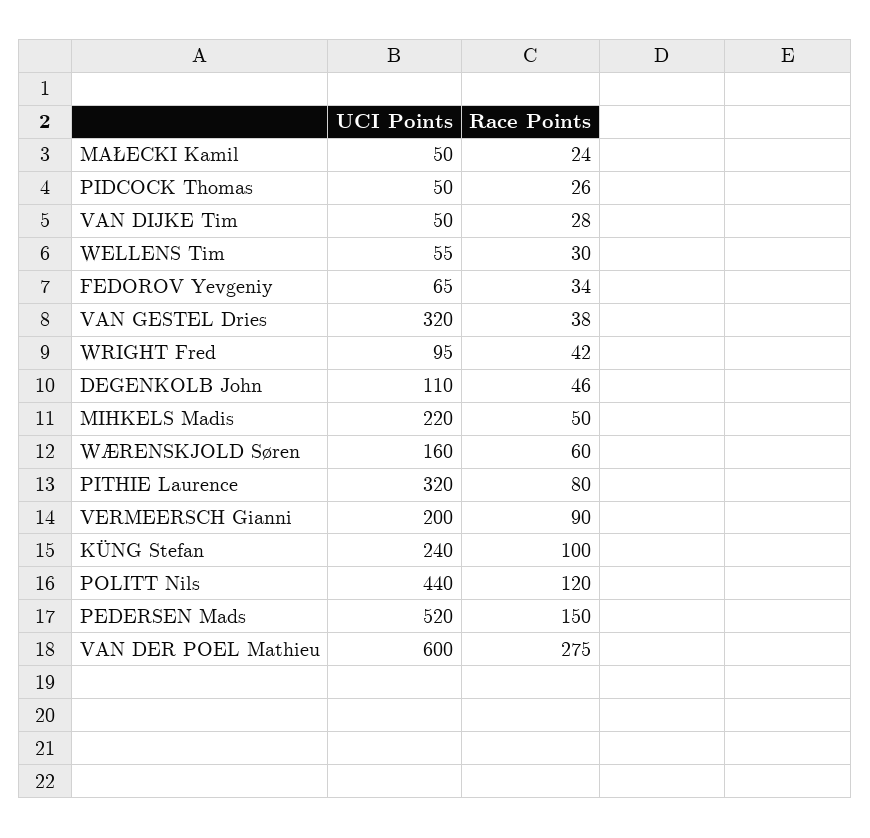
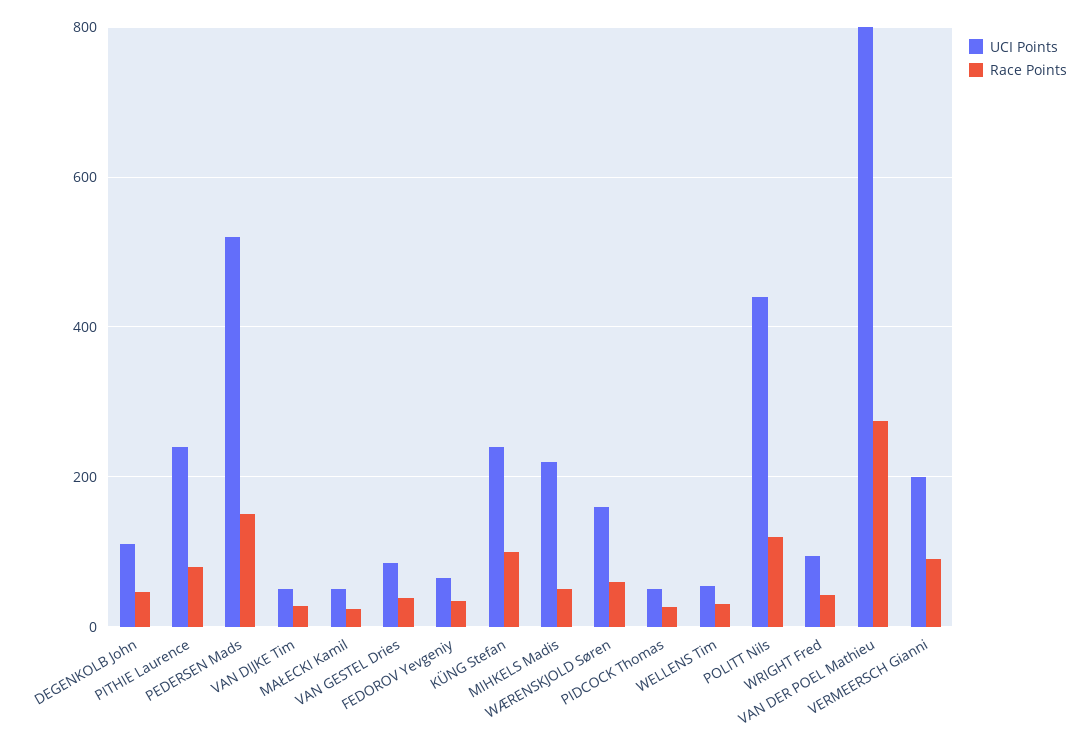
UCI Points, VAN GESTEL Dries: 320 -> 80
UCI Points, PITHIE Laurence: 320 -> 240
UCI Points, VAN DER POEL Mathieu: 600 -> 800

